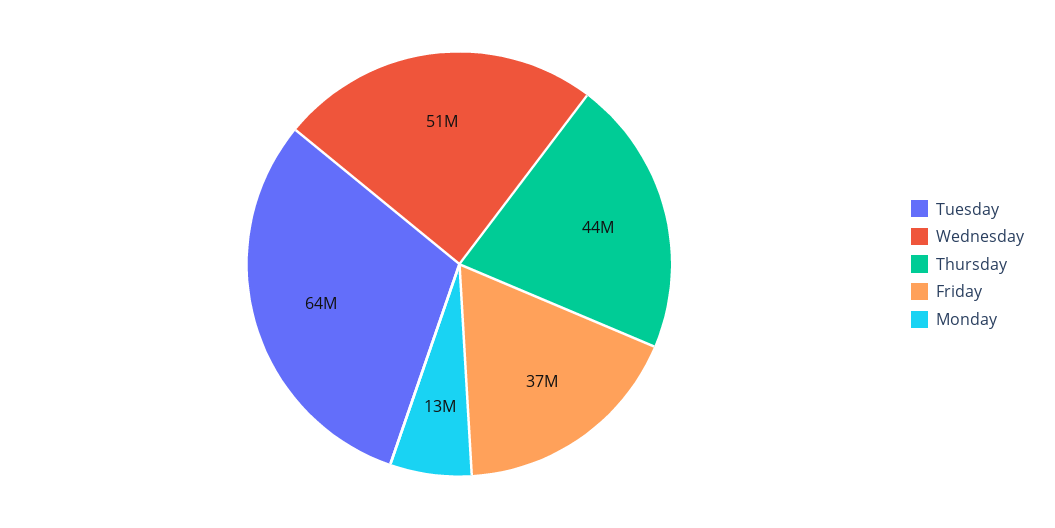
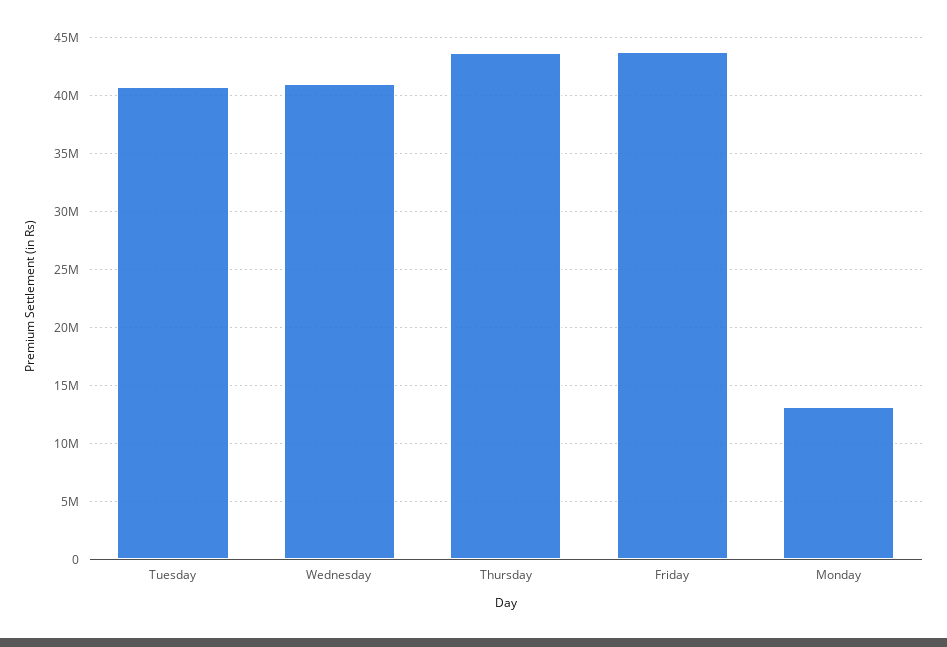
Tuesday: 64000000 -> 41000000
Wednesday: 51000000 -> 41000000
Friday: 37000000 -> 44000000

